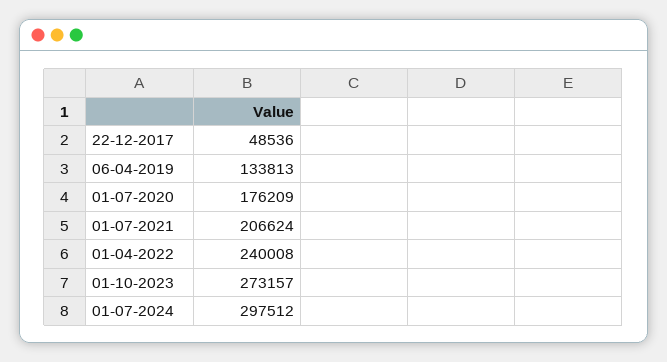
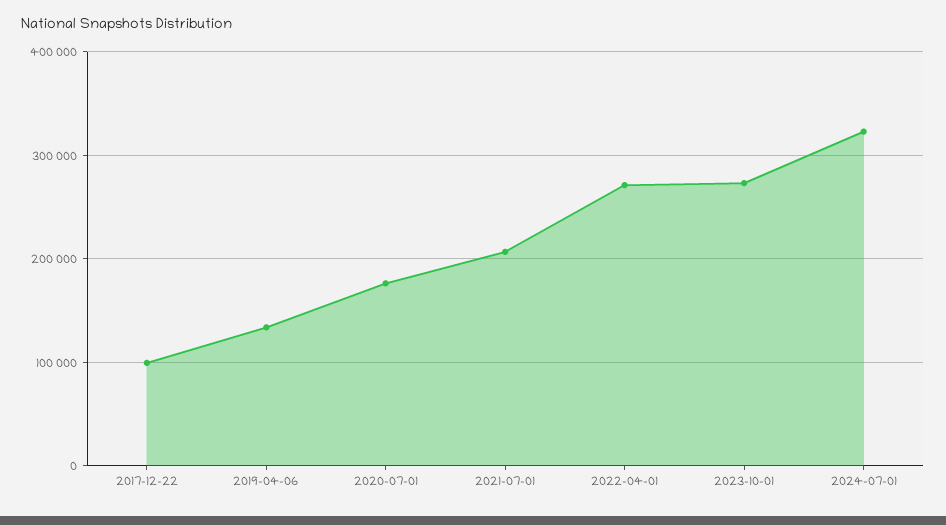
22-12-2017: 48536 -> 100000
01-04-2022: 240008 -> 270000
01-07-2024: 297512 -> 320000

